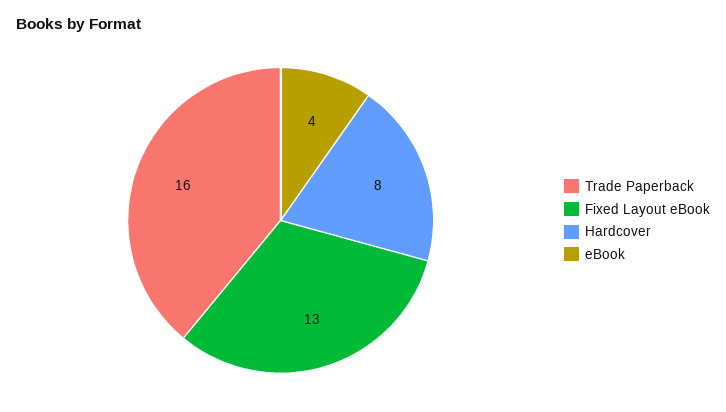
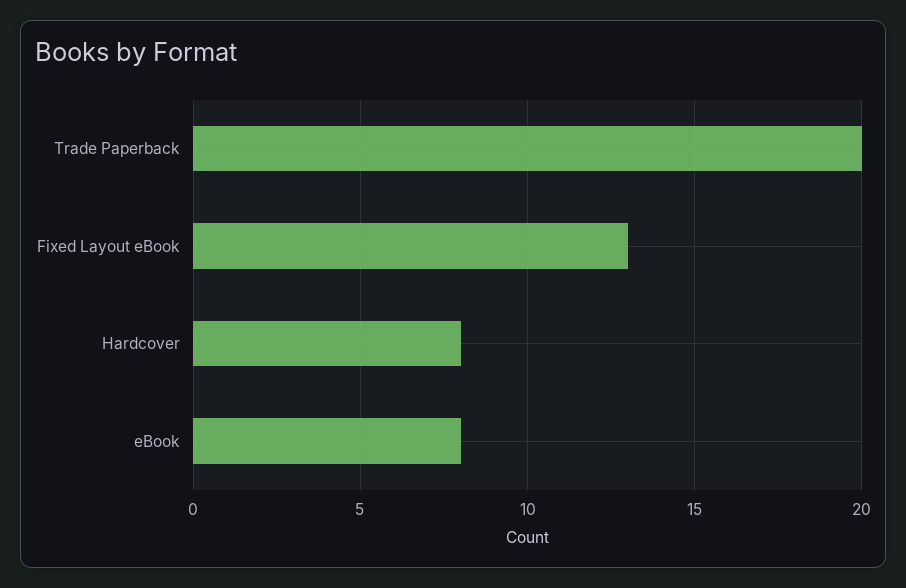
Trade Paperback: 16 -> 20
eBook: 4 -> 8

